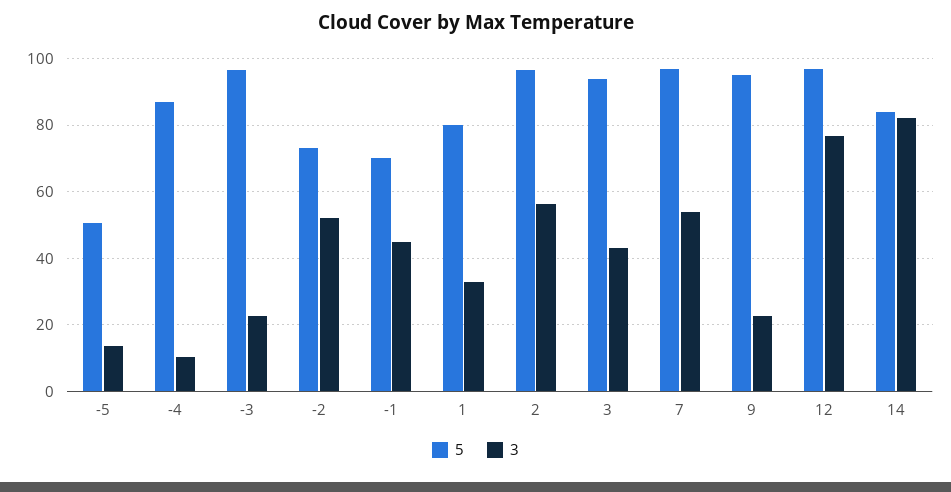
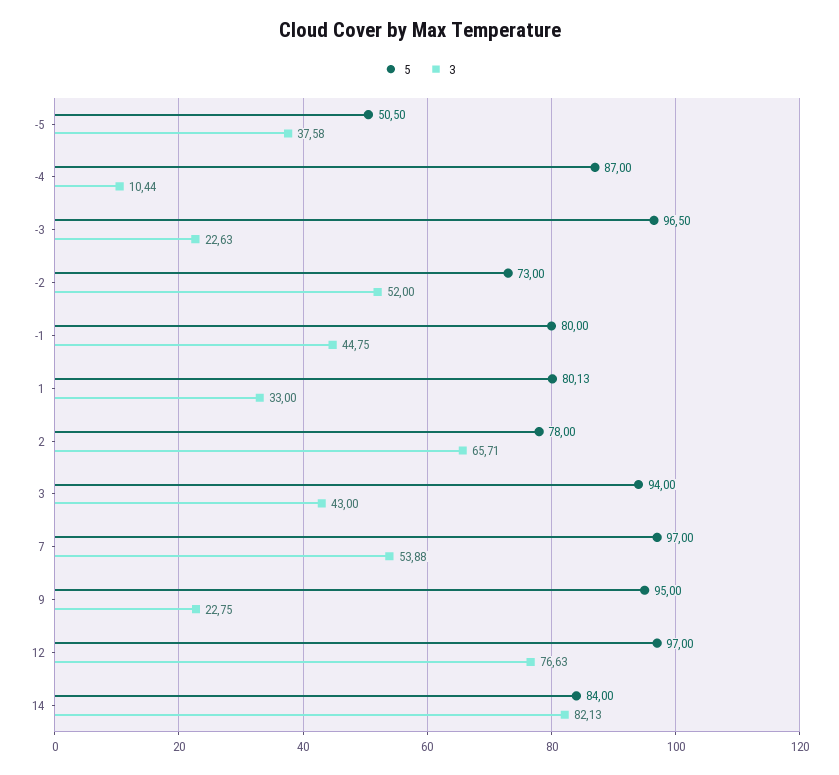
3, -5: 14 -> 37.58
5, -1: 70 -> 80
5, 2: 96 -> 78
3, 2: 56 -> 65.71

